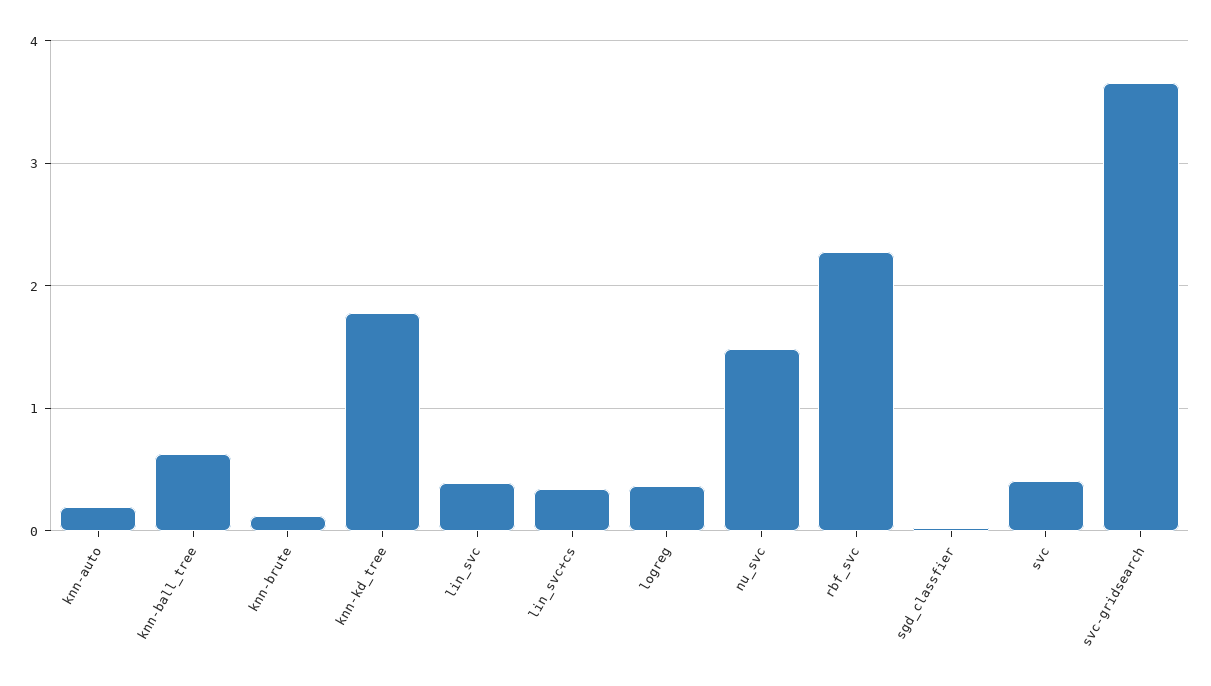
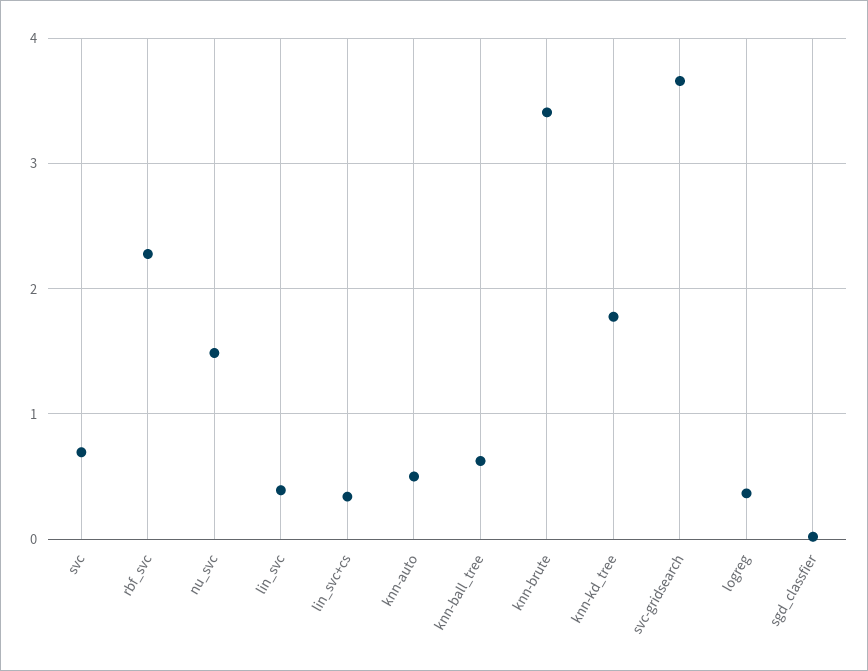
knn-auto: 0.2 -> 0.5
knn-brute: 0.1 -> 3.4
svc: 0.4 -> 0.7

